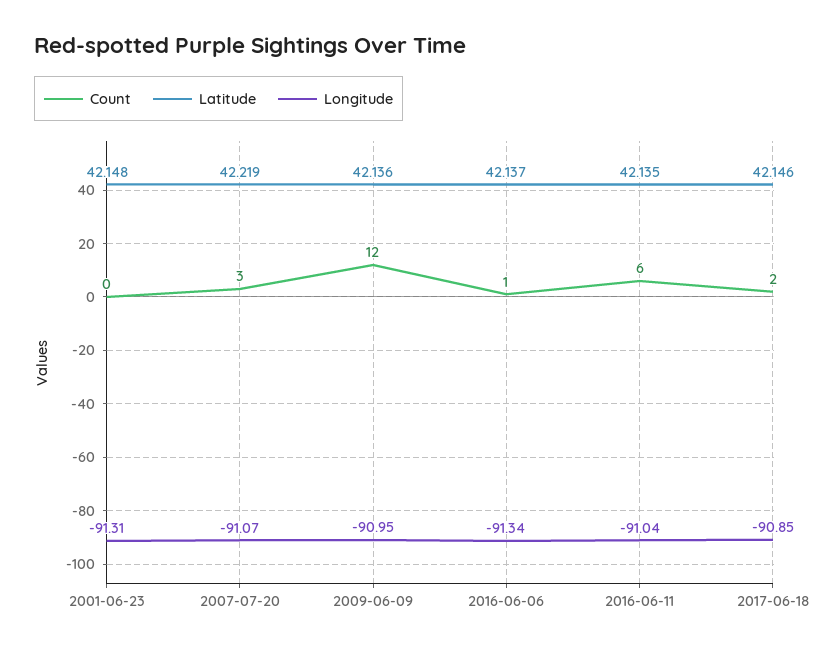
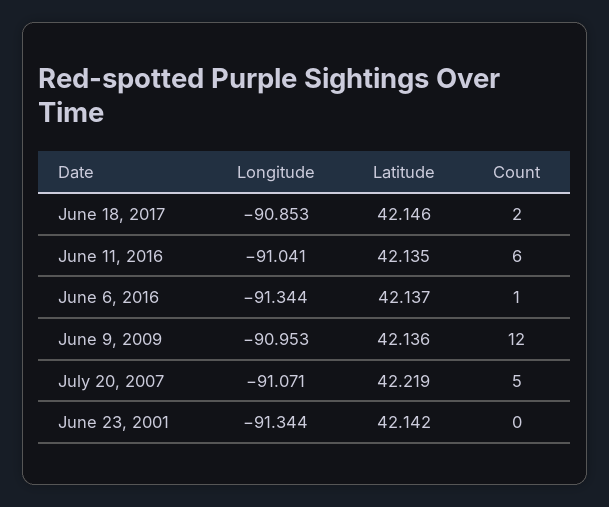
Latitude, 2001-06-23: 42.148 -> 42.142
Longitude, 2001-06-23: -91.31 -> -91.344
Count, 2007-07-20: 3 -> 5

